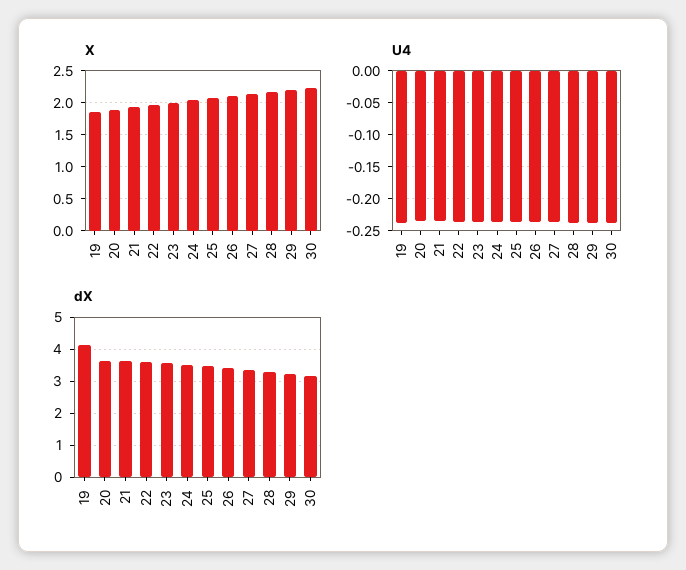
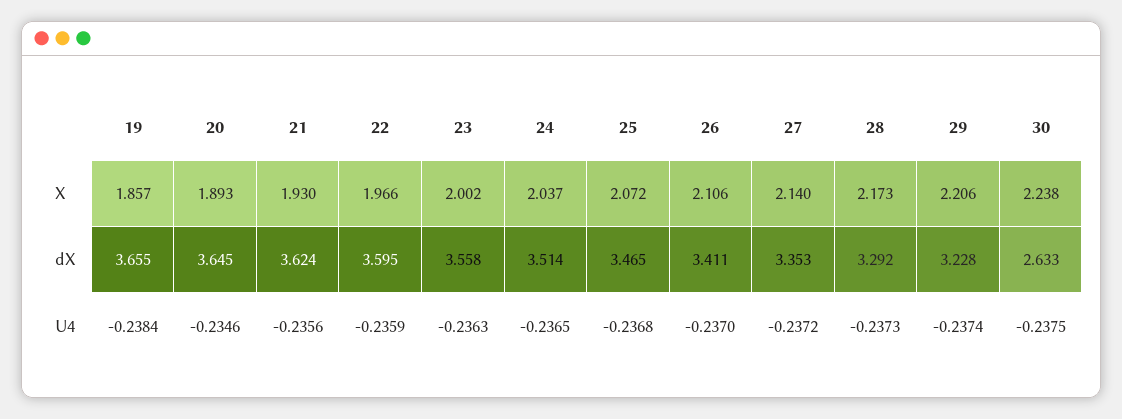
dX, 19: 4.2 -> 3.655
dX, 30: 3.2 -> 2.633

